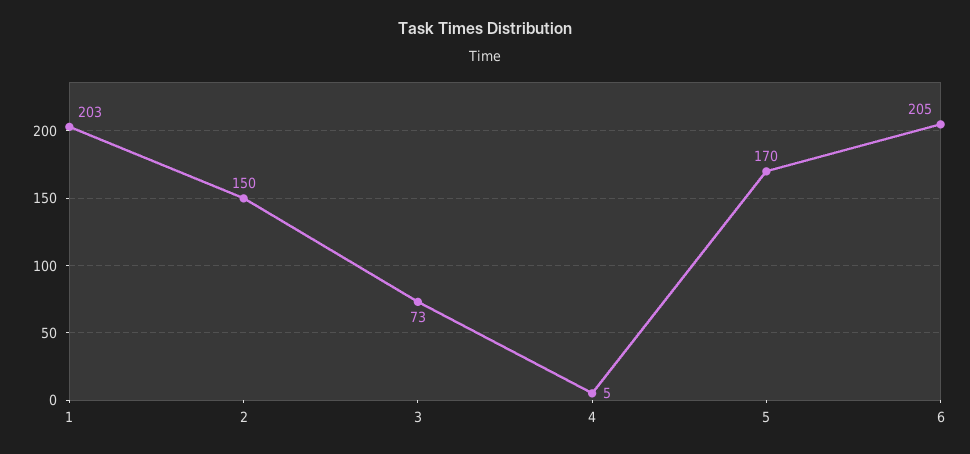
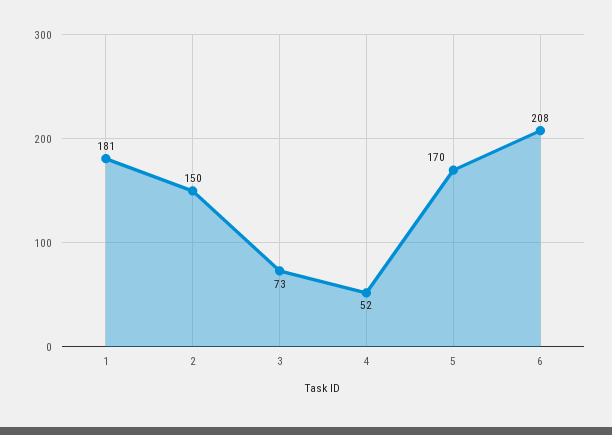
1: 203 -> 181
4: 5 -> 52
6: 205 -> 208

